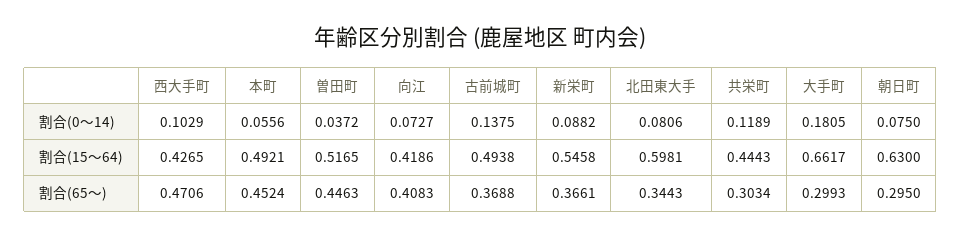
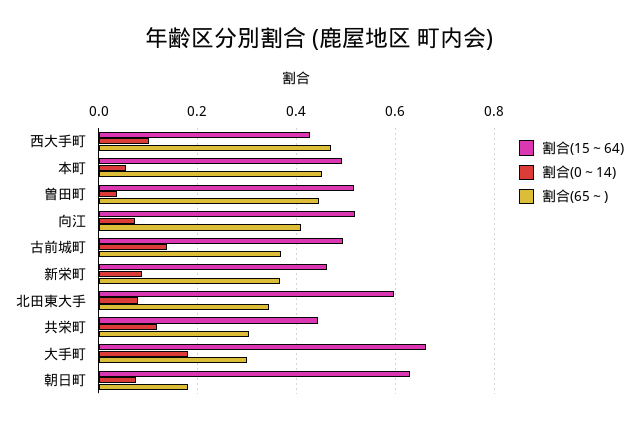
割合(15～64), 向江: 0.4186 -> 0.52
割合(15～64), 新栄町: 0.5458 -> 0.46
割合(65～), 朝日町: 0.295 -> 0.18

